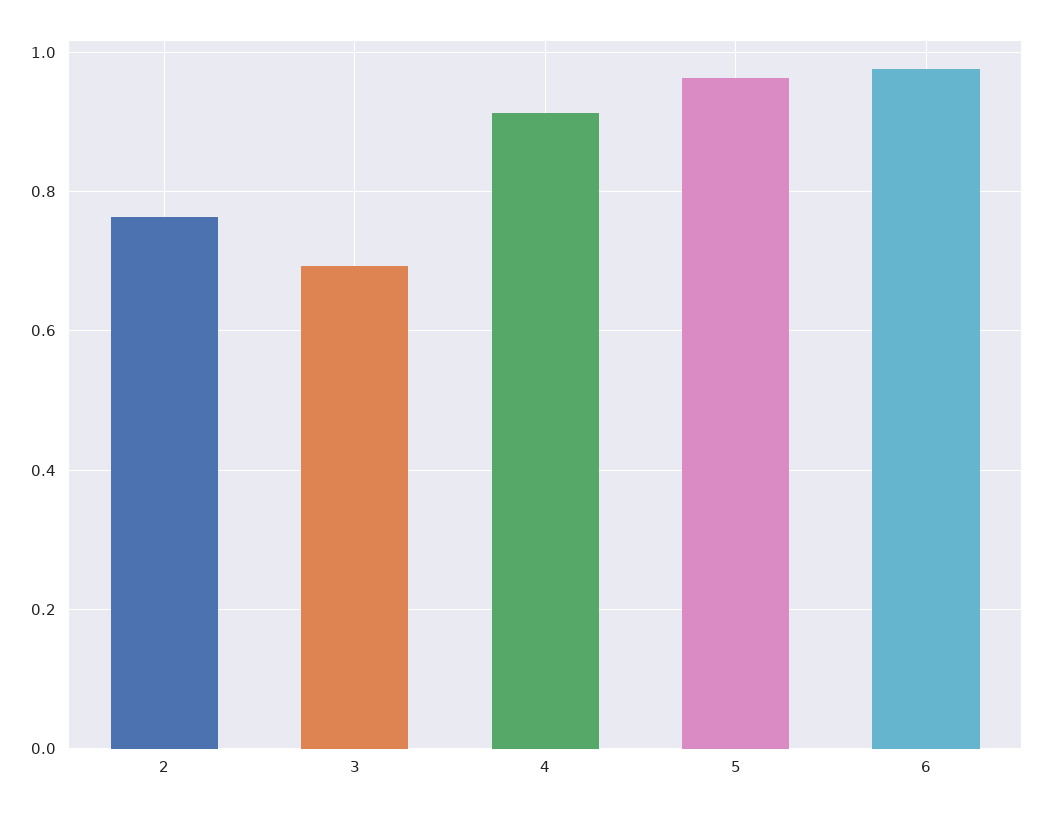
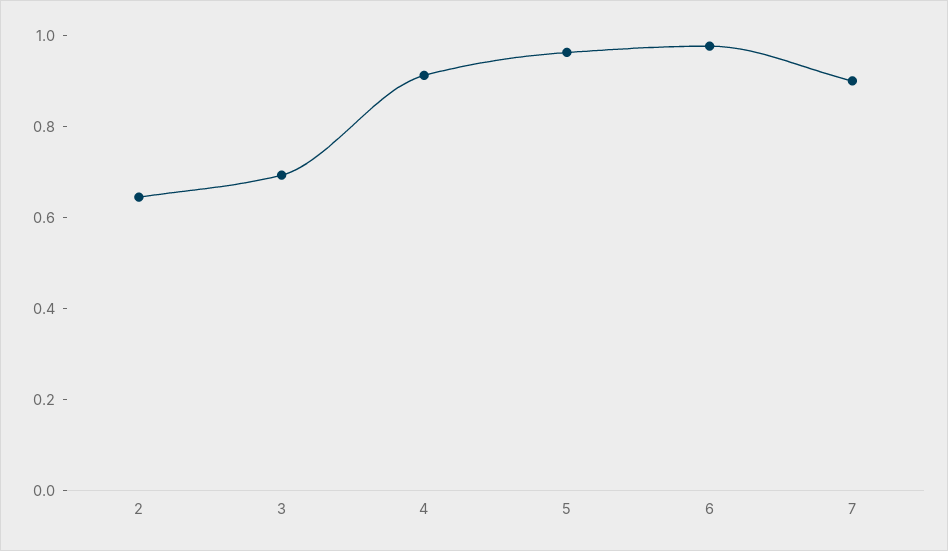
2: 0.76 -> 0.65
7: none -> 0.9

